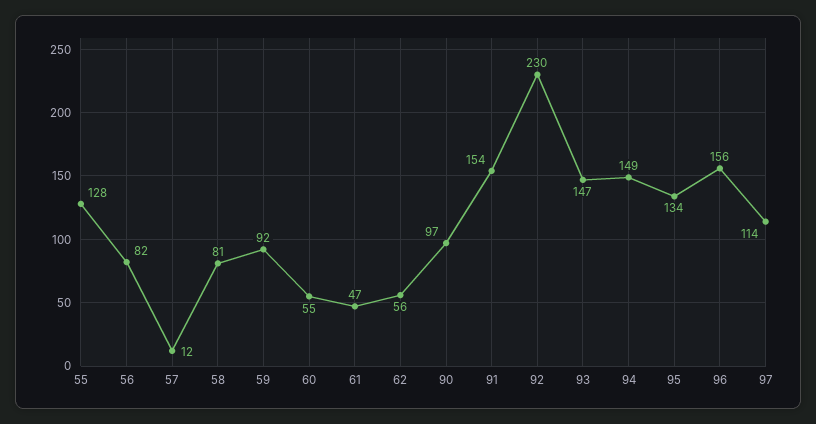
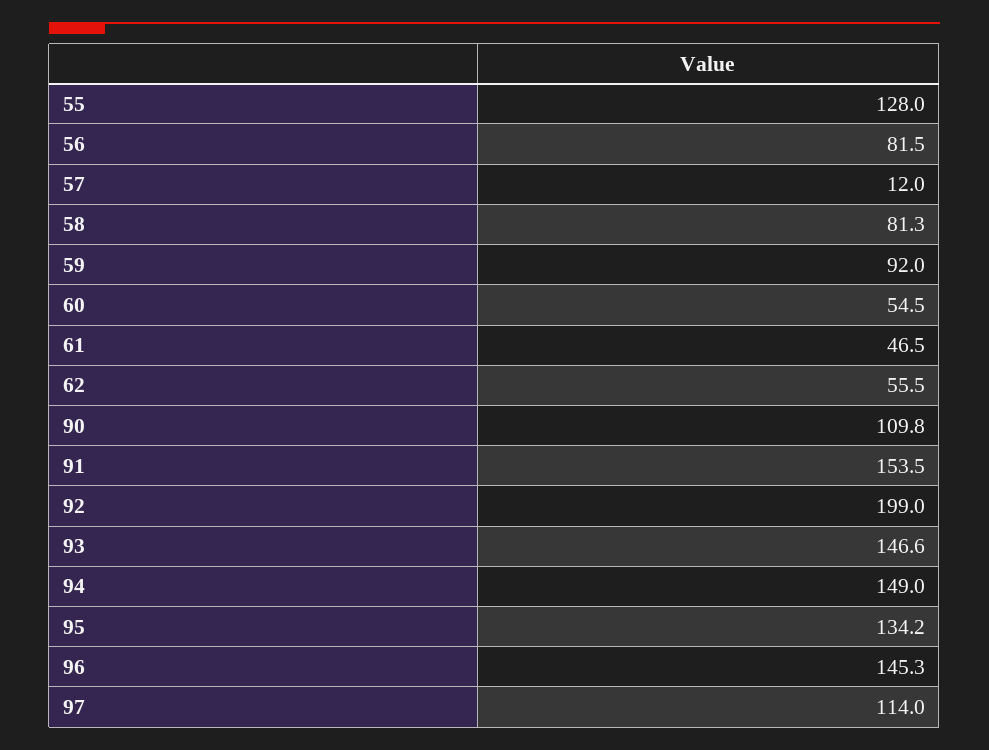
90: 97 -> 109.8
92: 230 -> 199
96: 156 -> 145.3

